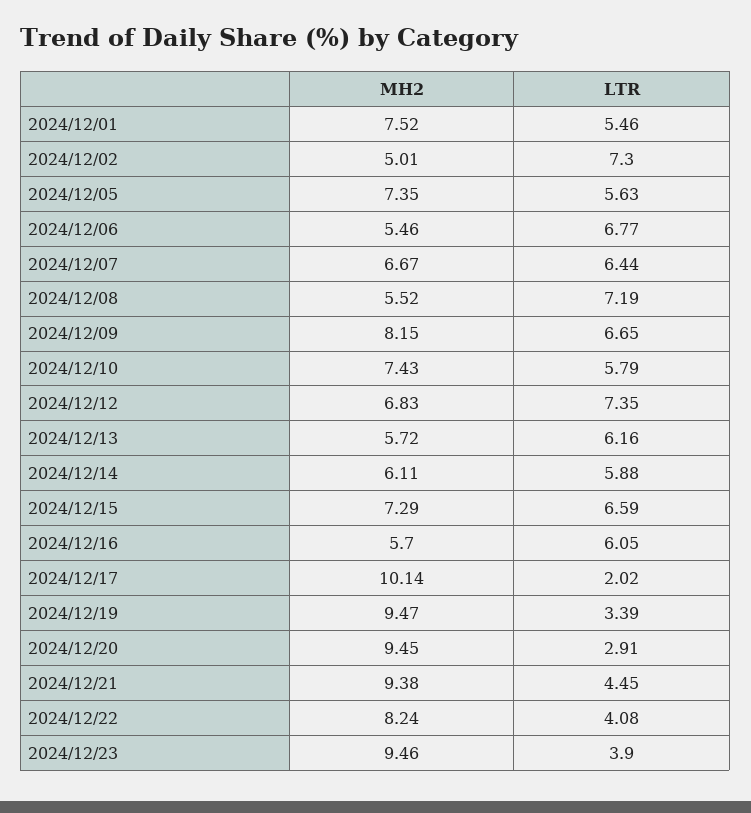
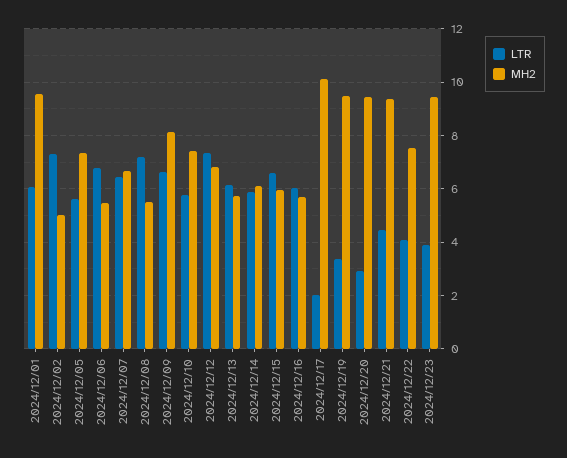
MH2, 2024/12/01: 7.52 -> 9.5
LTR, 2024/12/01: 5.46 -> 6
MH2, 2024/12/15: 7.29 -> 6
MH2, 2024/12/22: 8.24 -> 7.5

